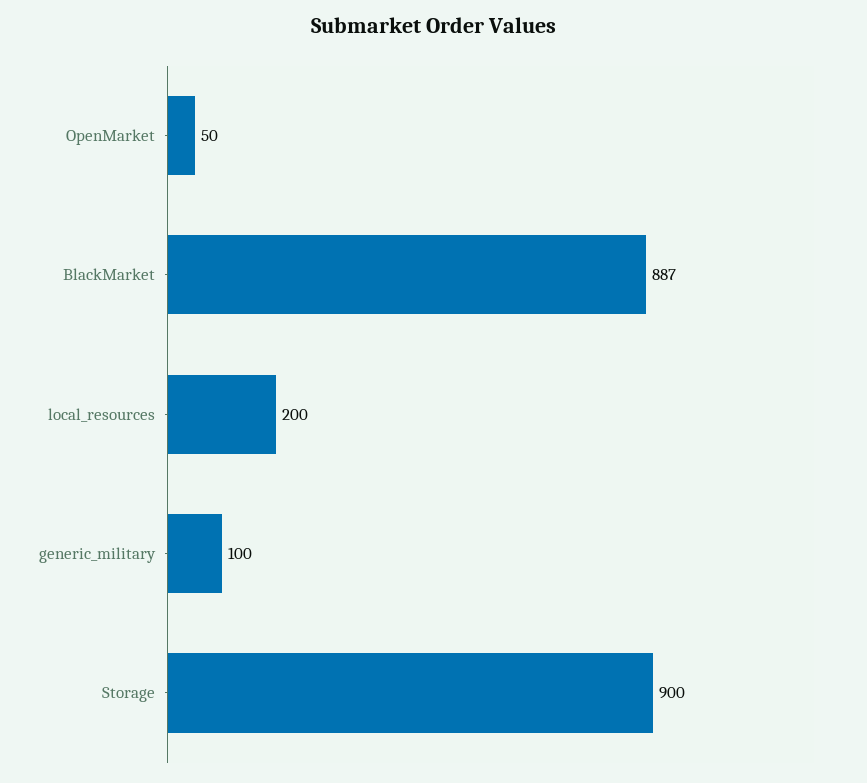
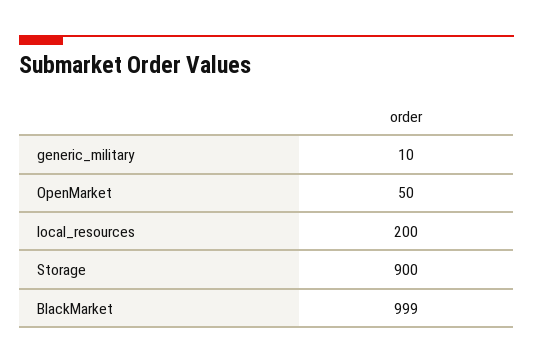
BlackMarket: 887 -> 999
generic_military: 100 -> 10

